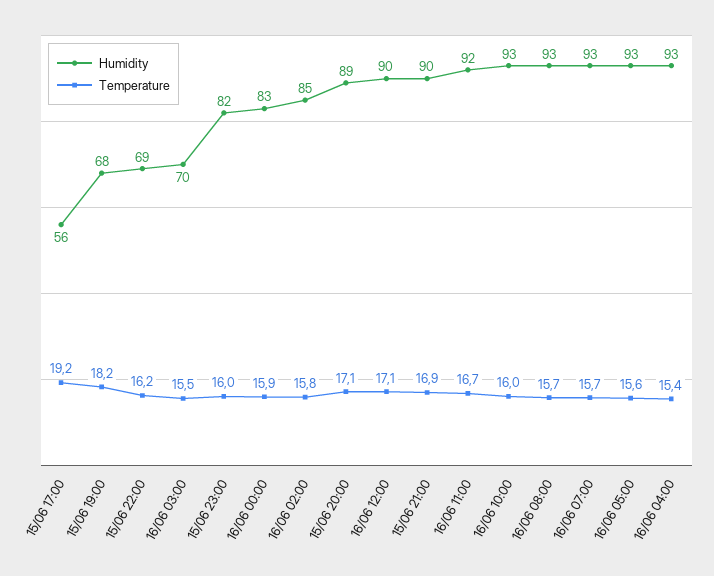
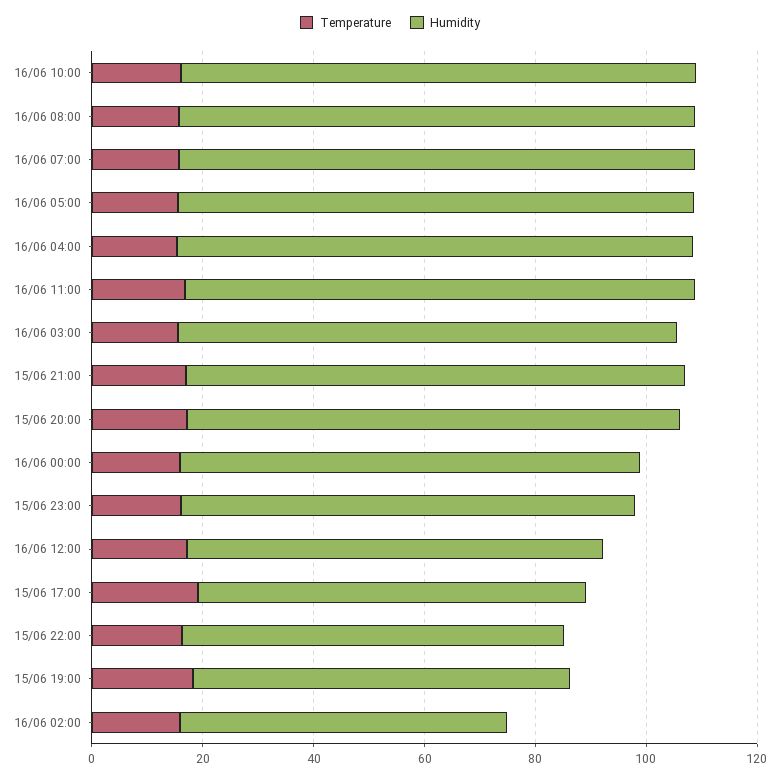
Humidity, 15/06 17:00: 56 -> 70
Humidity, 16/06 03:00: 70 -> 90
Humidity, 16/06 02:00: 85 -> 60
Humidity, 16/06 12:00: 90 -> 75

